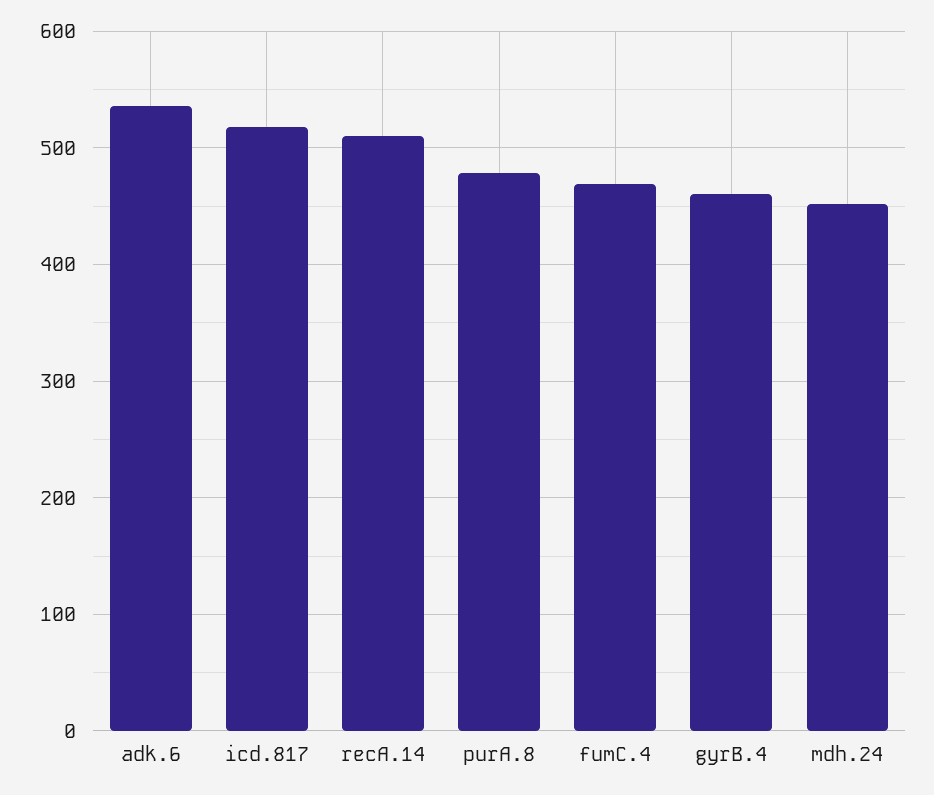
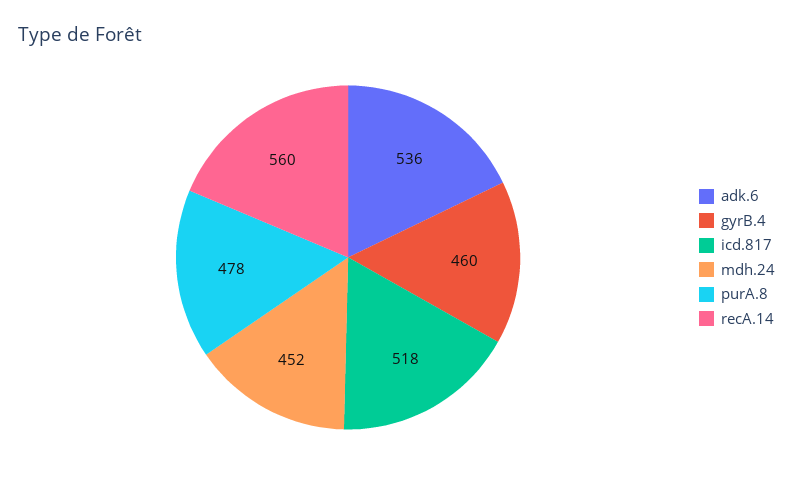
recA.14: 510 -> 560
fumC.4: 470 -> none

